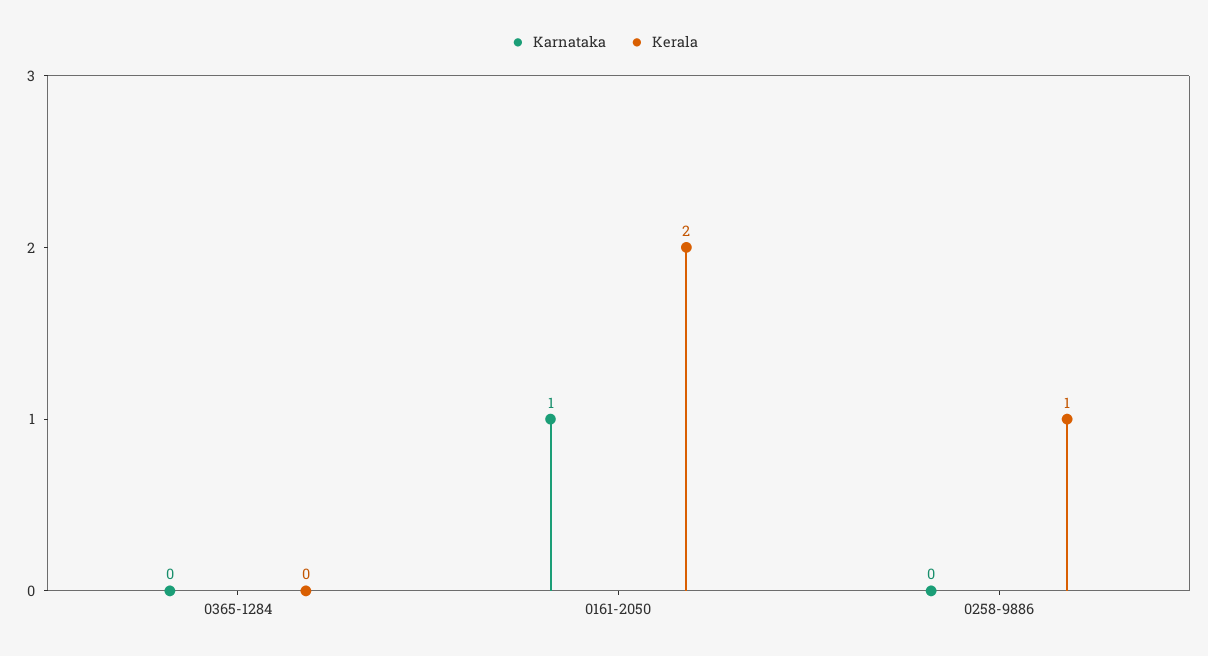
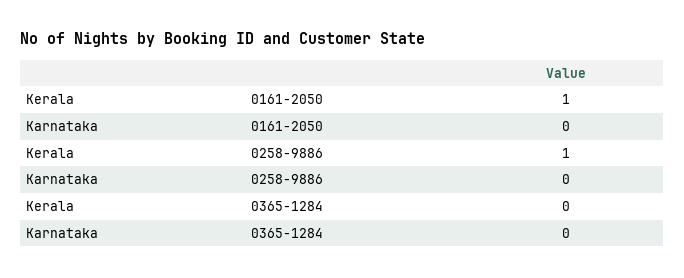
Karnataka, 0161-2050: 1 -> 0
Kerala, 0161-2050: 2 -> 1

